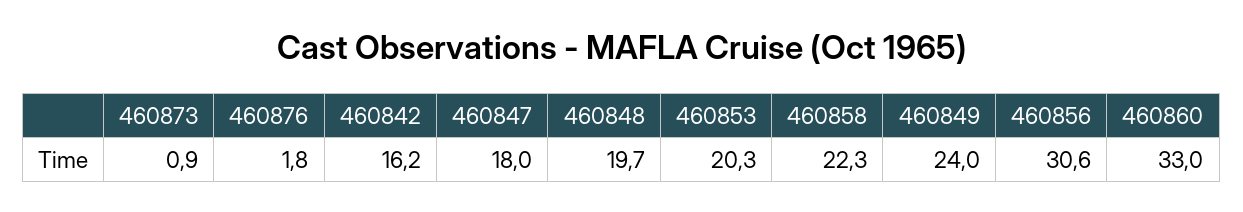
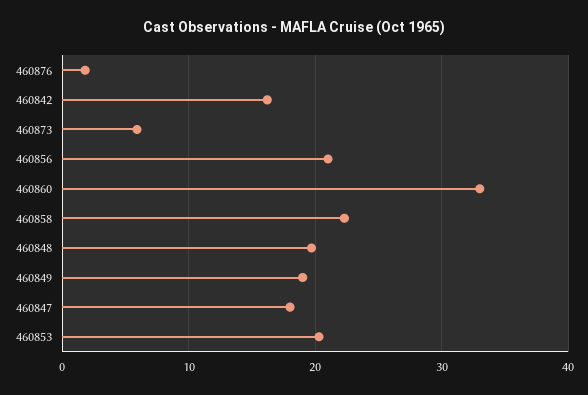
460873: 0.9 -> 6
460849: 24 -> 19
460856: 30.6 -> 21

